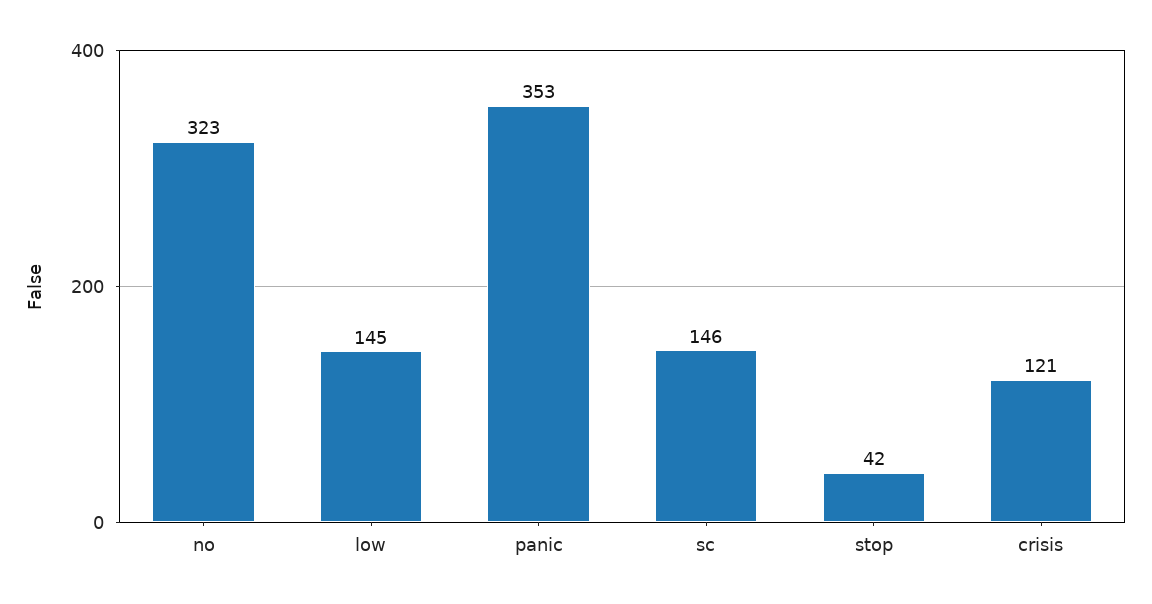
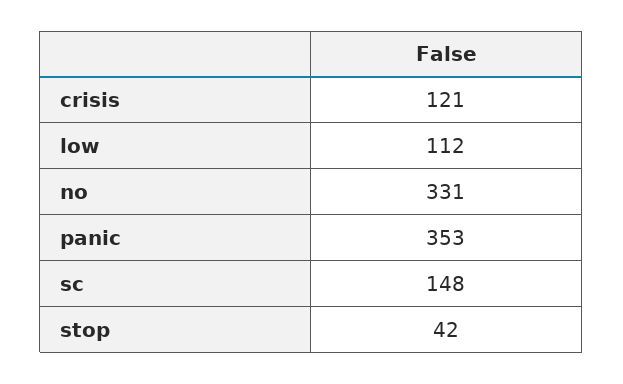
no: 323 -> 331
low: 145 -> 112
sc: 146 -> 148

